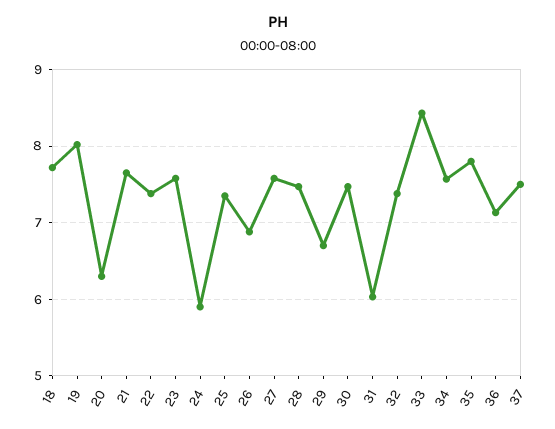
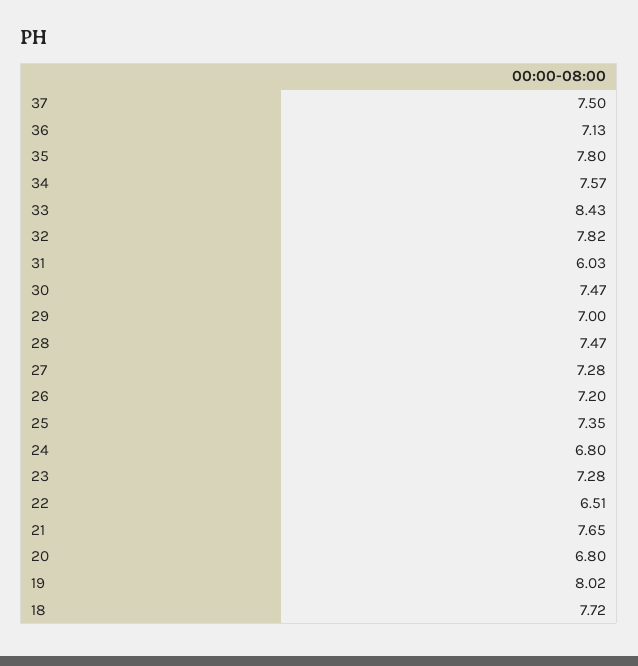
20: 6.3 -> 6.8
22: 7.4 -> 6.51
23: 7.6 -> 7.28
24: 5.9 -> 6.8
26: 6.9 -> 7.2
27: 7.6 -> 7.28
29: 6.7 -> 7
32: 7.4 -> 7.82

